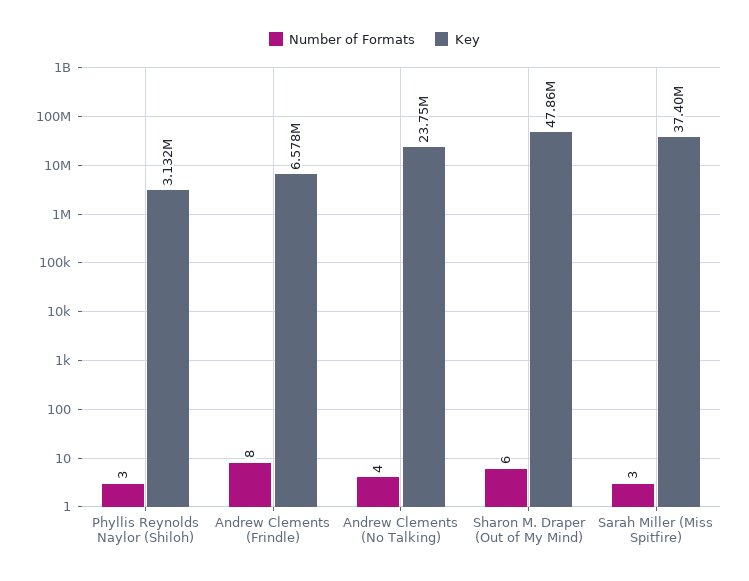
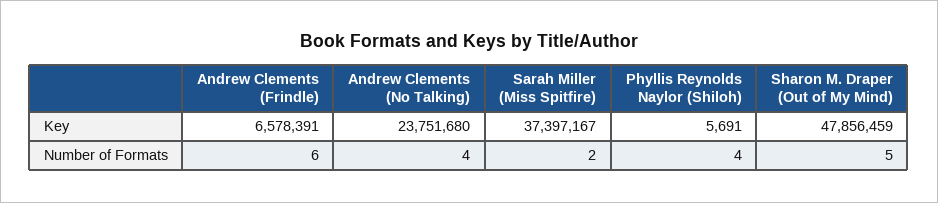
Number of Formats, Phyllis Reynolds Naylor (Shiloh): 3 -> 4
Key, Phyllis Reynolds Naylor (Shiloh): 3132000 -> 5691
Number of Formats, Andrew Clements (Frindle): 8 -> 6
Number of Formats, Sharon M. Draper (Out of My Mind): 6 -> 5
Number of Formats, Sarah Miller (Miss Spitfire): 3 -> 2

